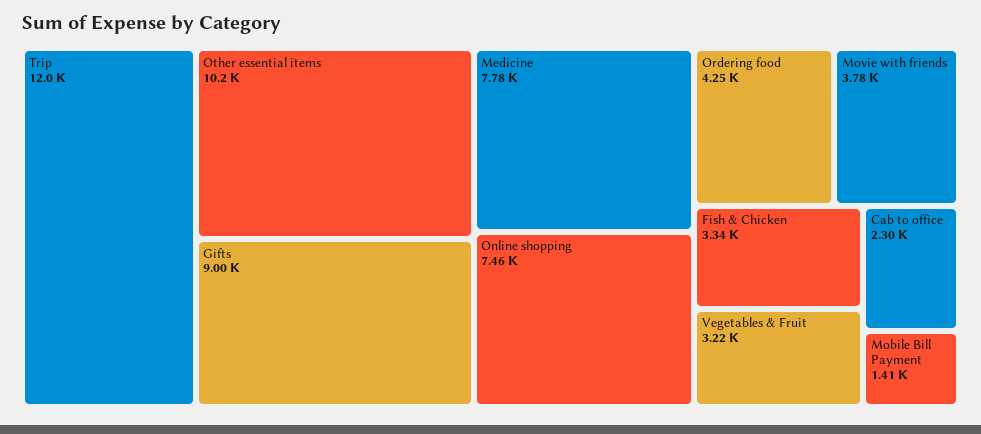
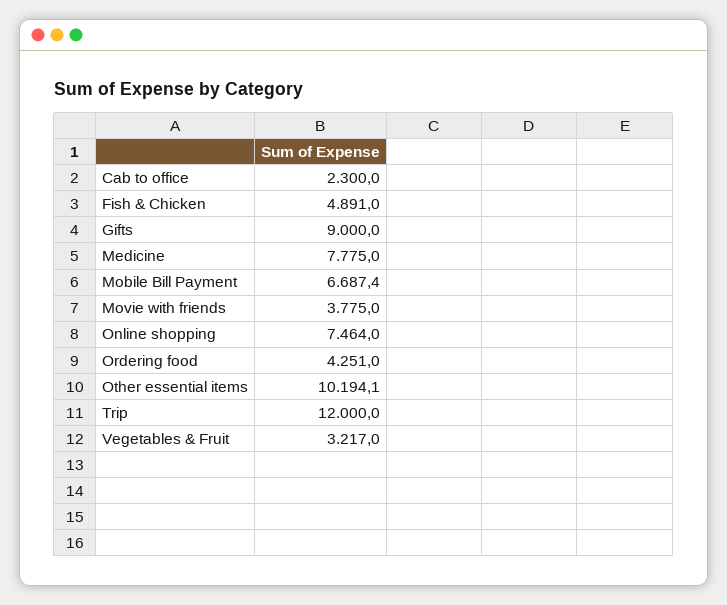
Fish & Chicken: 3340 -> 4891
Mobile Bill Payment: 1410 -> 6687.4

